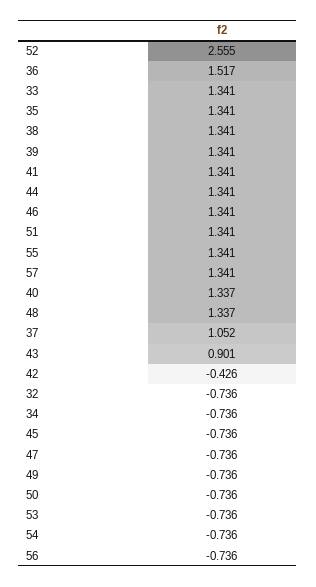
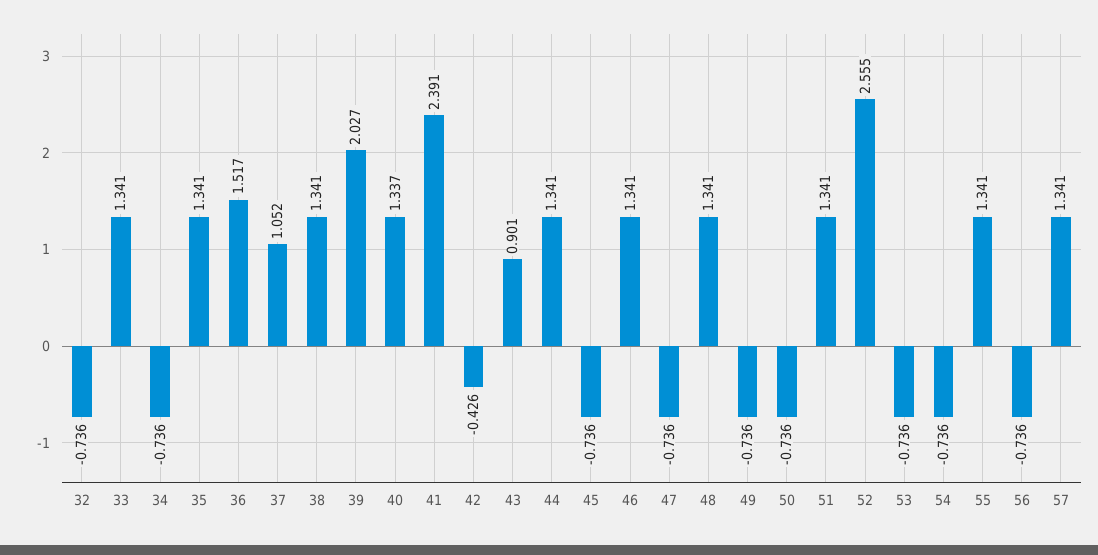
39: 1.341 -> 2.027
41: 1.341 -> 2.391
48: 1.337 -> 1.341

